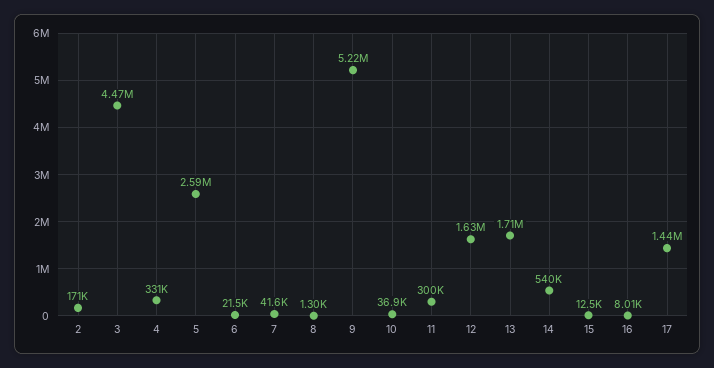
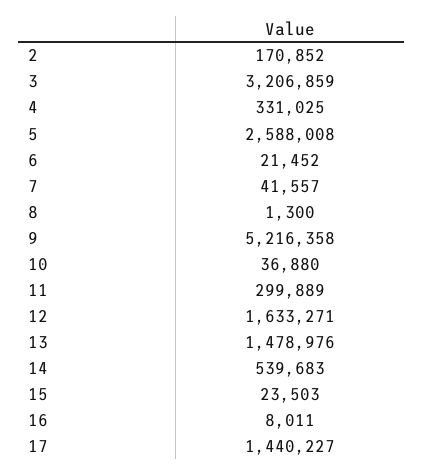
3: 4470000 -> 3206859
13: 1710000 -> 1478976
15: 12500 -> 23503

